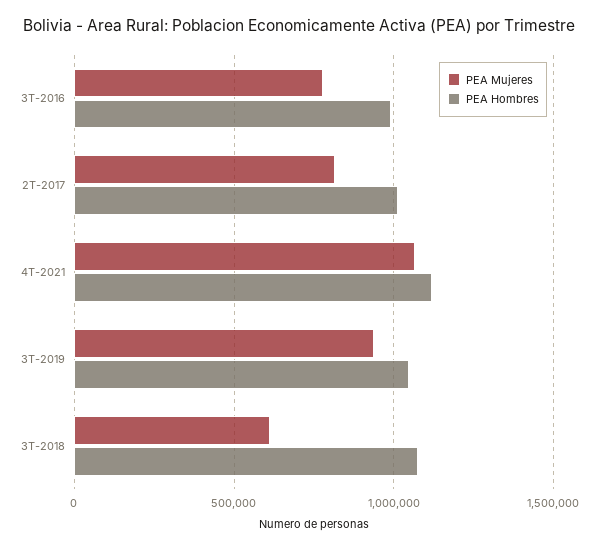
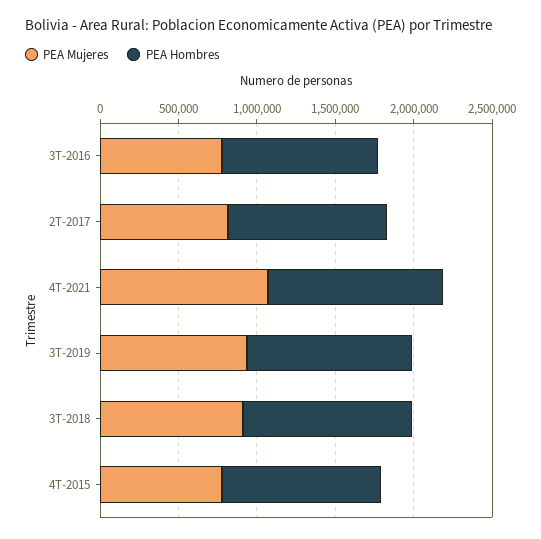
PEA Mujeres, 3T-2018: 600000 -> 900000
PEA Mujeres, 4T-2015: none -> 800000
PEA Hombres, 4T-2015: none -> 1000000

